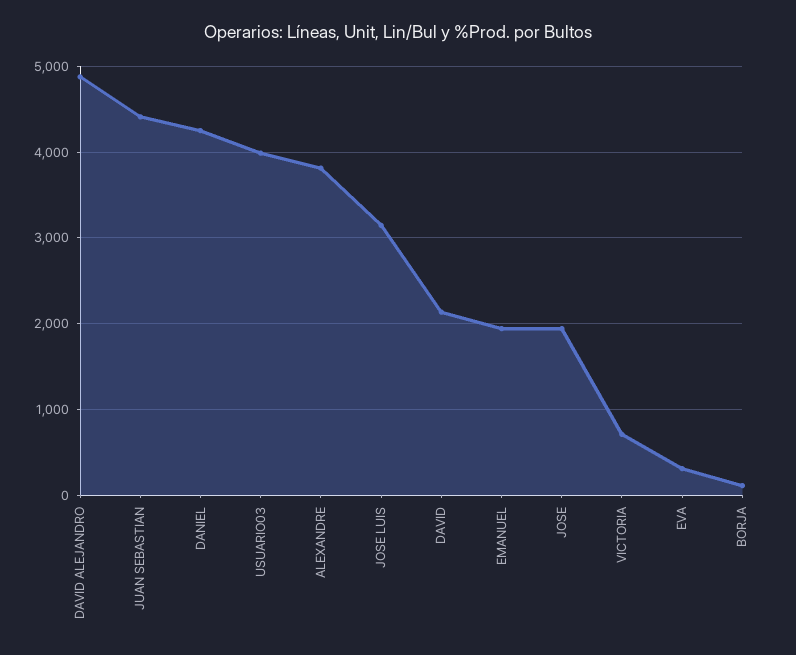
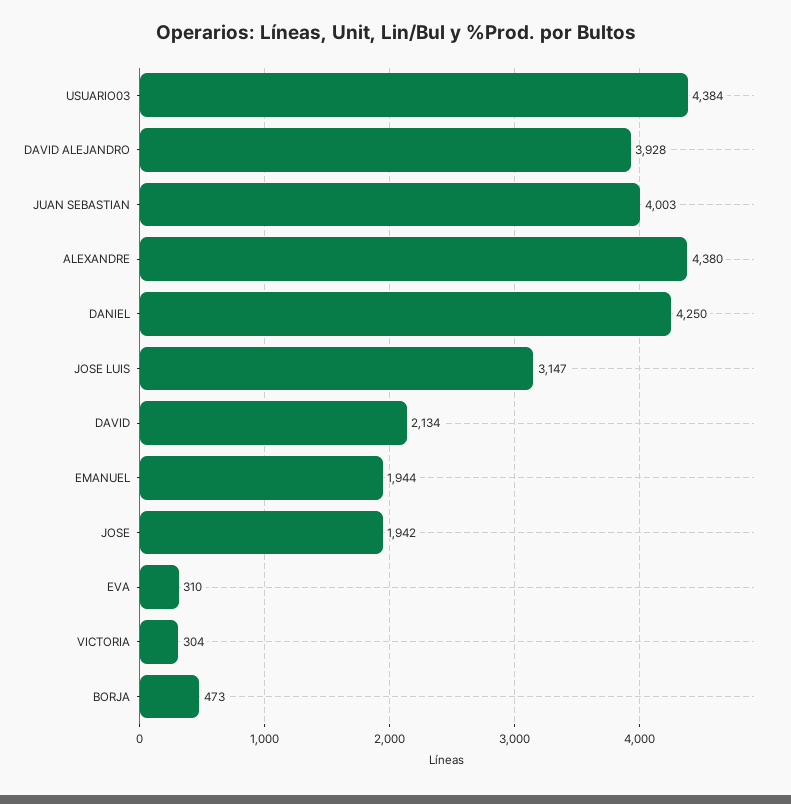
DAVID ALEJANDRO: 4900 -> 3928
JUAN SEBASTIAN: 4400 -> 4003
USUARIO03: 4000 -> 4384
ALEXANDRE: 3800 -> 4380
VICTORIA: 700 -> 304
BORJA: 100 -> 473

